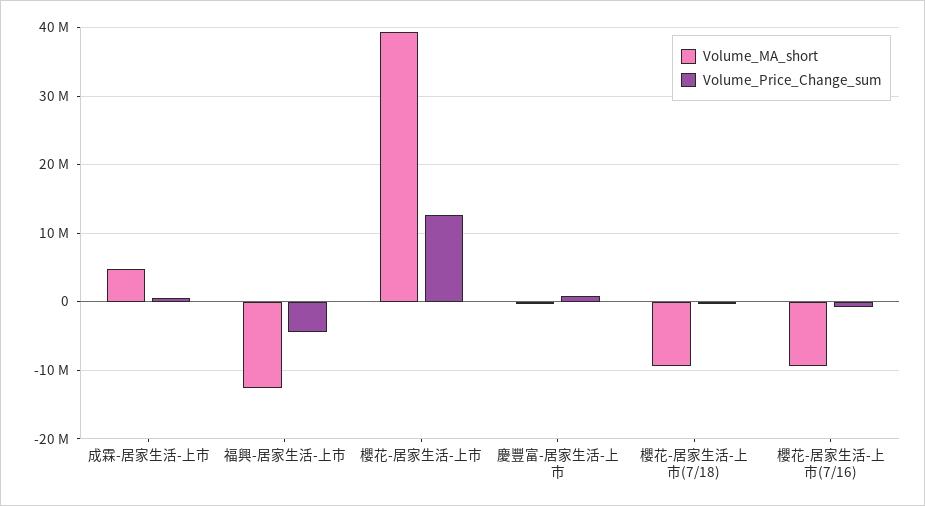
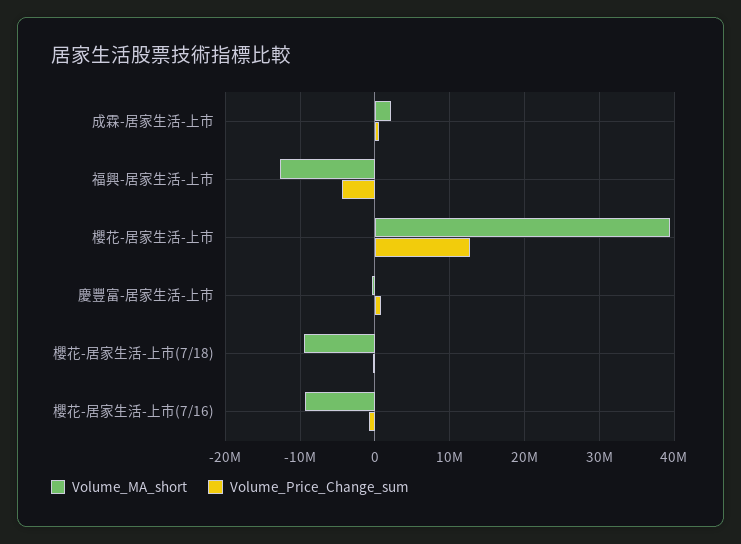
Volume_MA_short, 成霖-居家生活-上市: 5000000 -> 2000000

